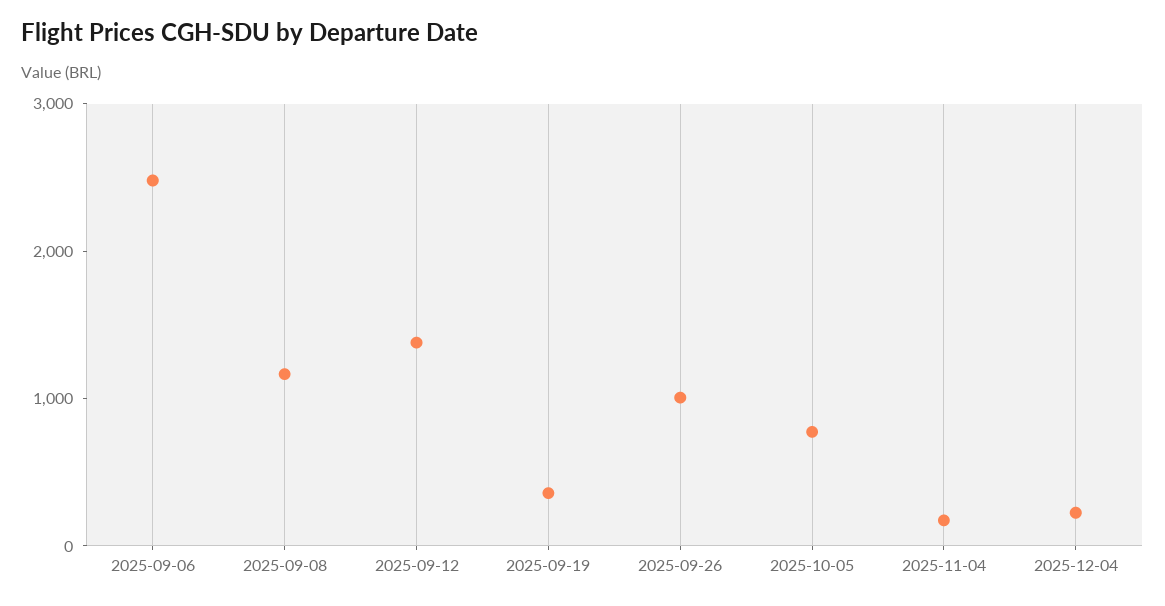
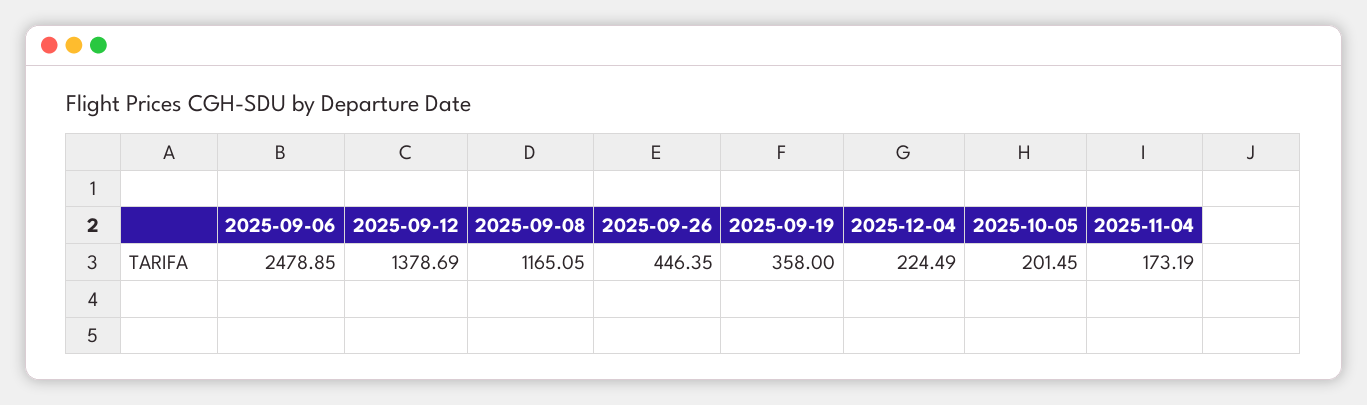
2025-09-26: 1000 -> 446.35
2025-10-05: 800 -> 201.45

